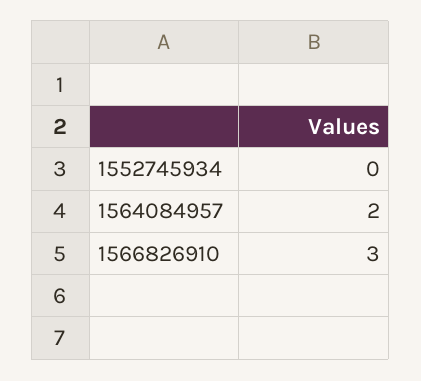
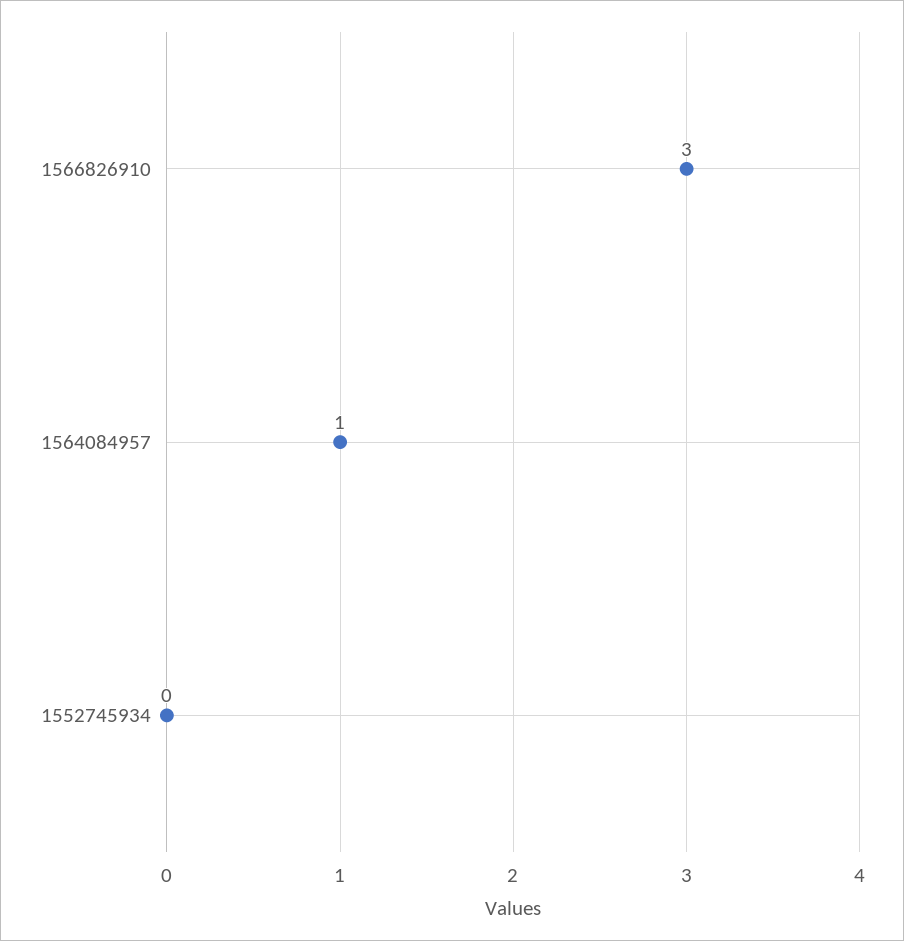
1564084957: 2 -> 1

